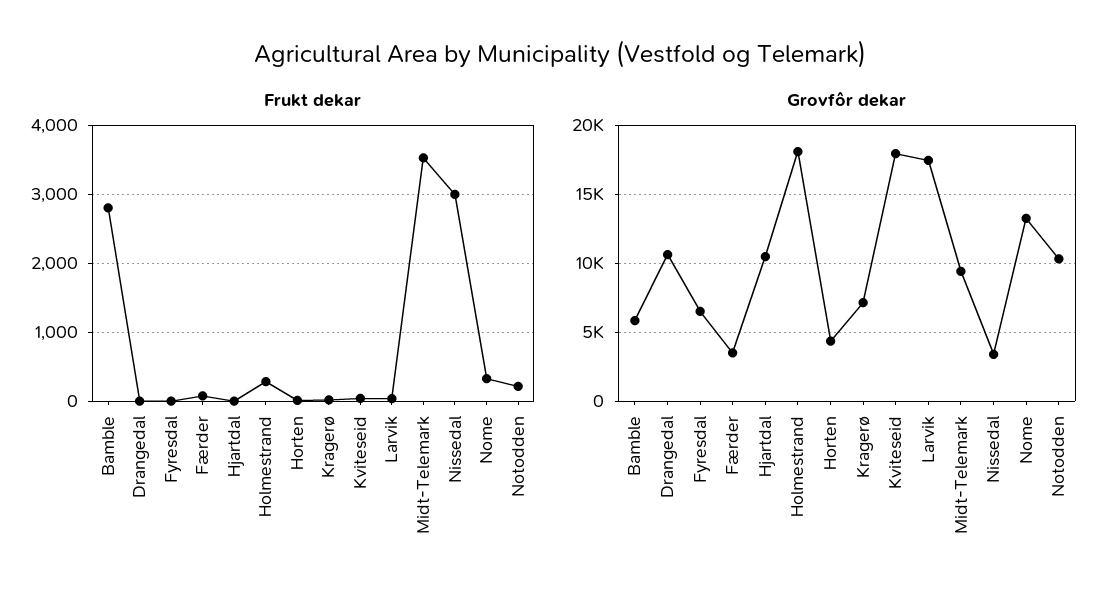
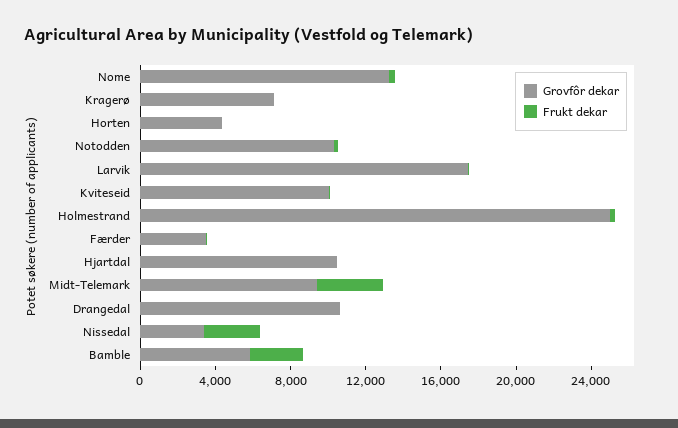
Frukt dekar, Fyresdal: 0 -> none
Grovfôr dekar, Fyresdal: 6500 -> none
Grovfôr dekar, Holmestrand: 18000 -> 25000
Grovfôr dekar, Kviteseid: 18000 -> 10000

